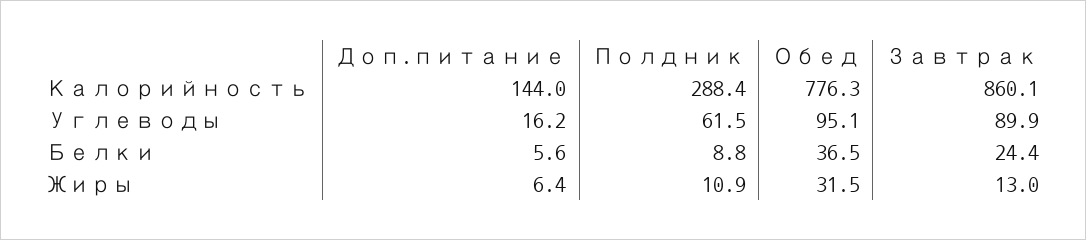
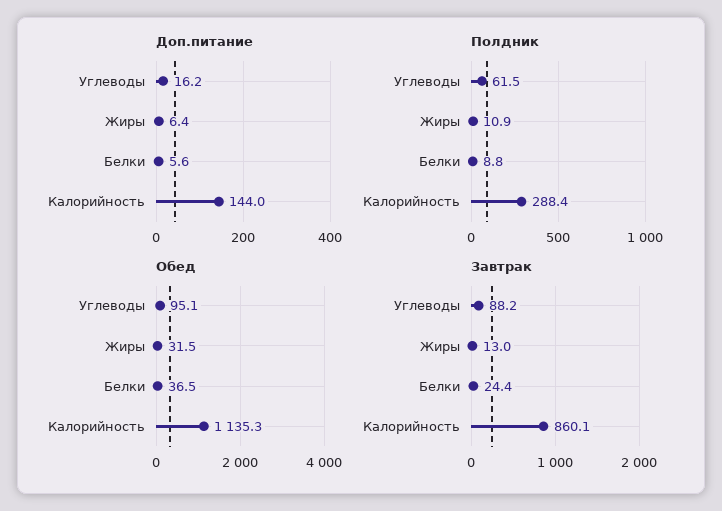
Обед, Калорийность: 776.3 -> 1135.3
Завтрак, Углеводы: 89.9 -> 88.2

